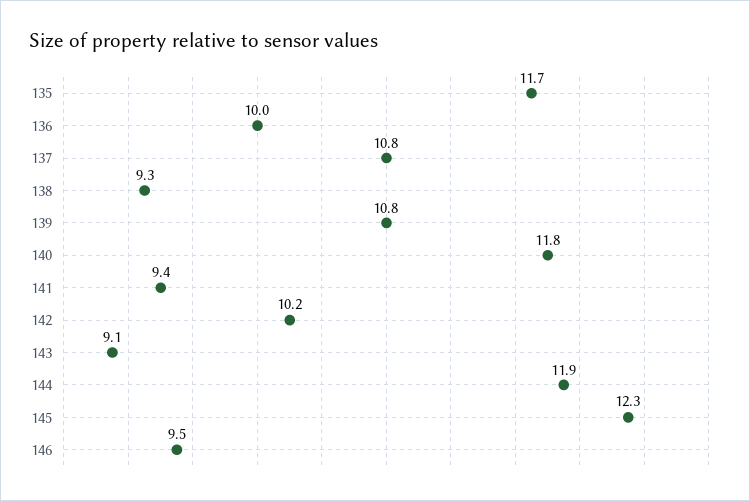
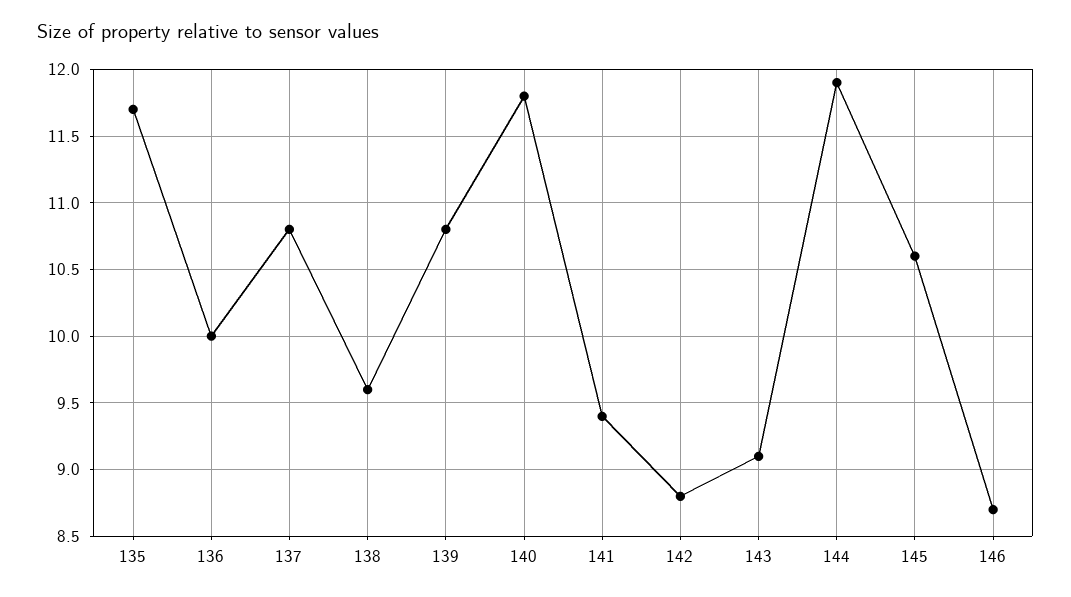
138: 9.3 -> 9.6
142: 10.2 -> 8.8
145: 12.3 -> 10.6
146: 9.5 -> 8.7

